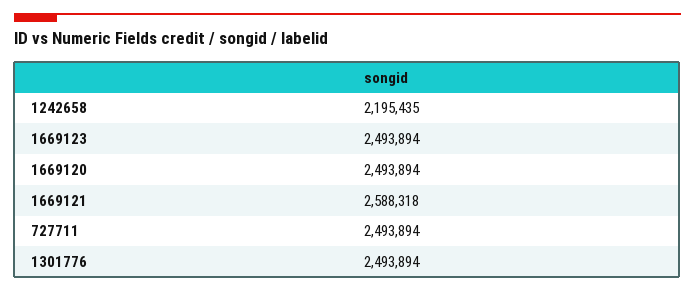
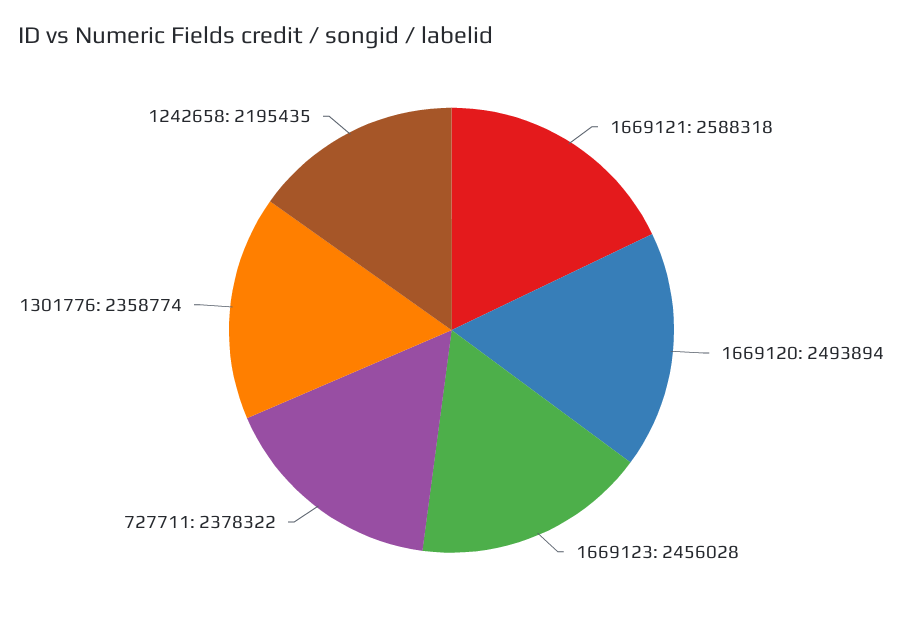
1669123: 2493894 -> 2456028
727711: 2493894 -> 2378322
1301776: 2493894 -> 2358774

